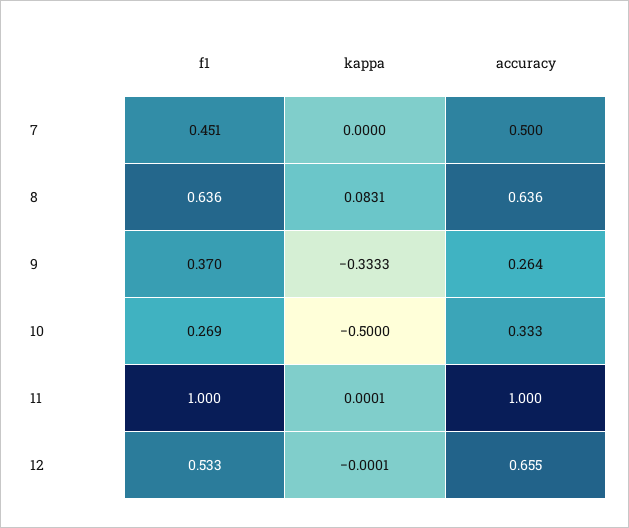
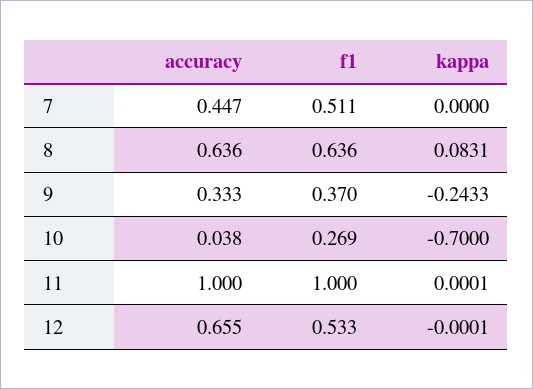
f1, 7: 0.451 -> 0.511
accuracy, 7: 0.5 -> 0.447
kappa, 9: -0.3333 -> -0.2433
accuracy, 9: 0.264 -> 0.333
kappa, 10: -0.5 -> -0.7
accuracy, 10: 0.333 -> 0.038

